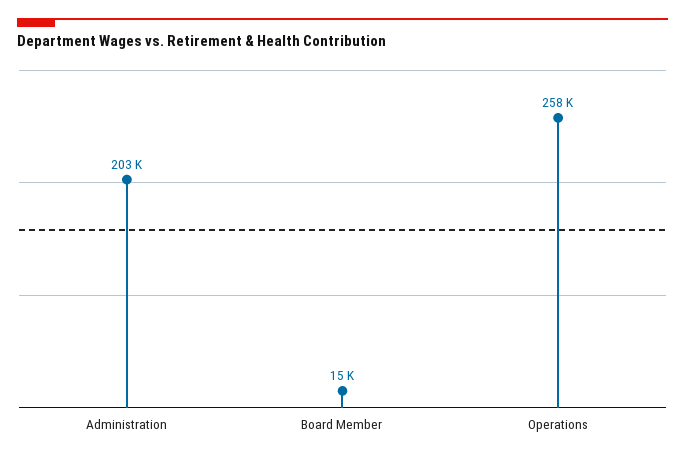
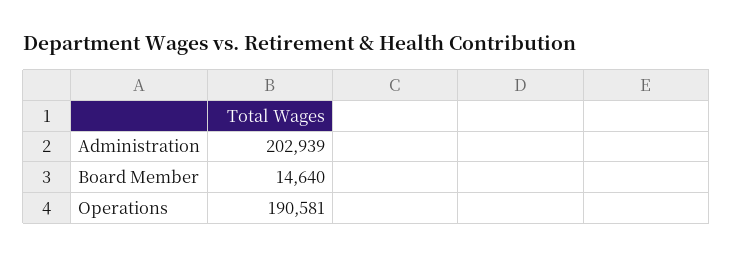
Operations: 258000 -> 190581

